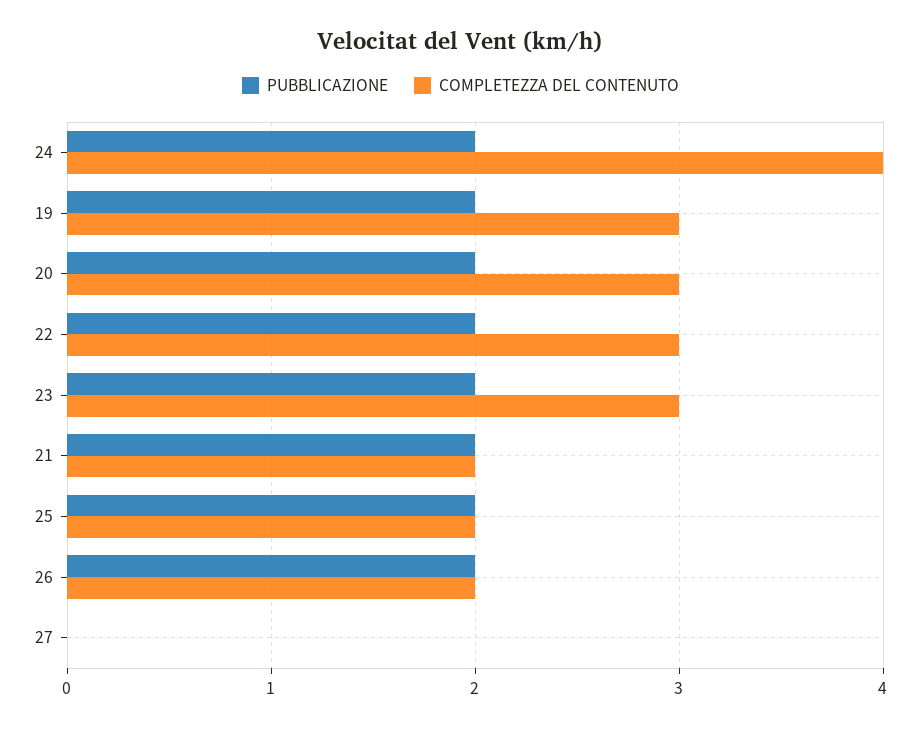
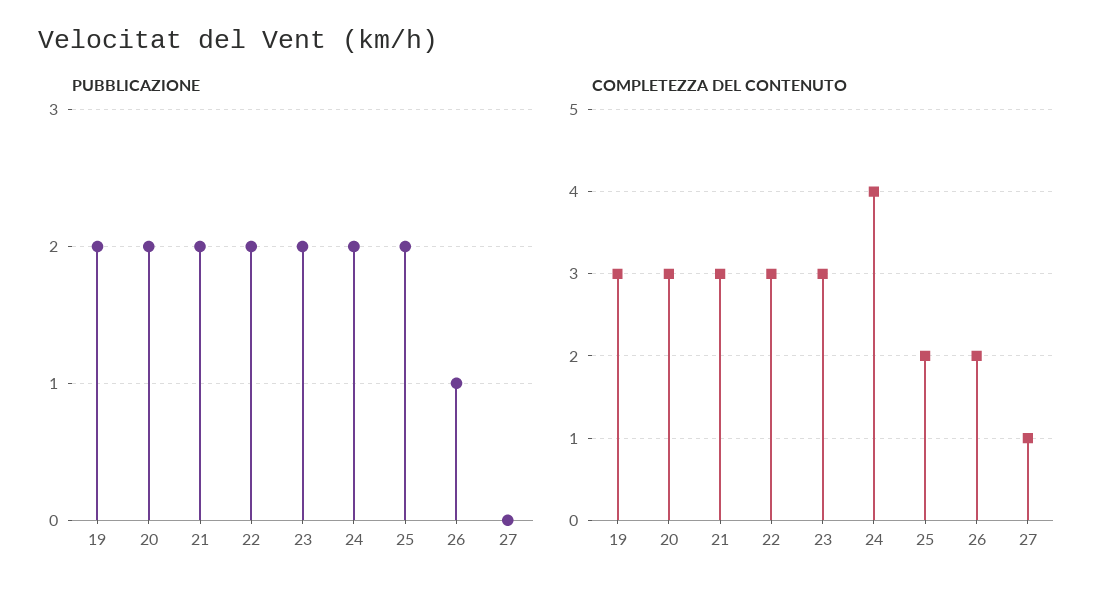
COMPLETEZZA DEL CONTENUTO, 21: 2 -> 3
PUBBLICAZIONE, 26: 2 -> 1
COMPLETEZZA DEL CONTENUTO, 27: 0 -> 1

